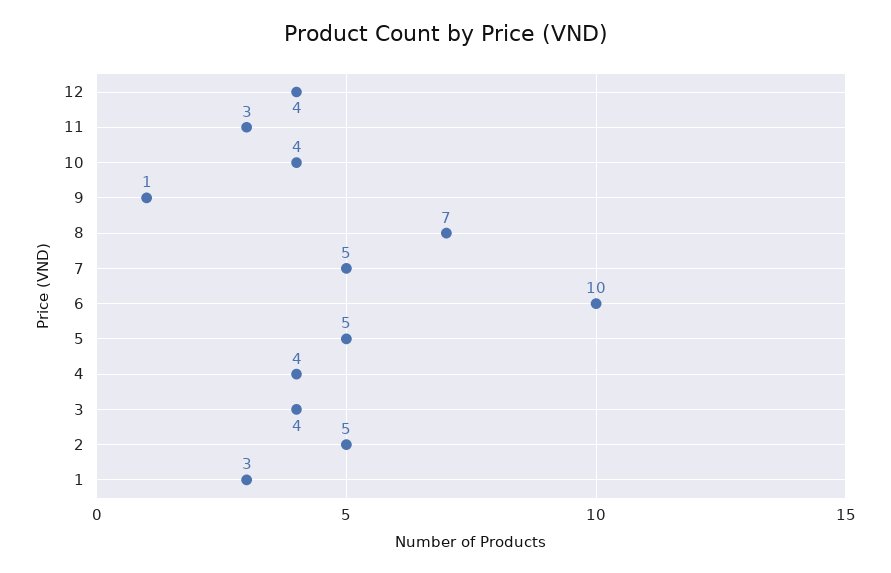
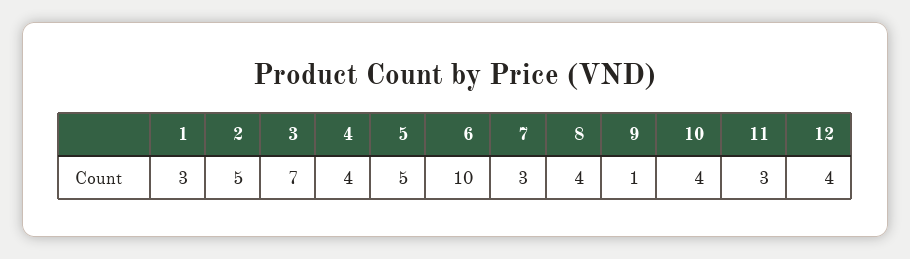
8: 7 -> 4
7: 5 -> 3
3: 4 -> 7

